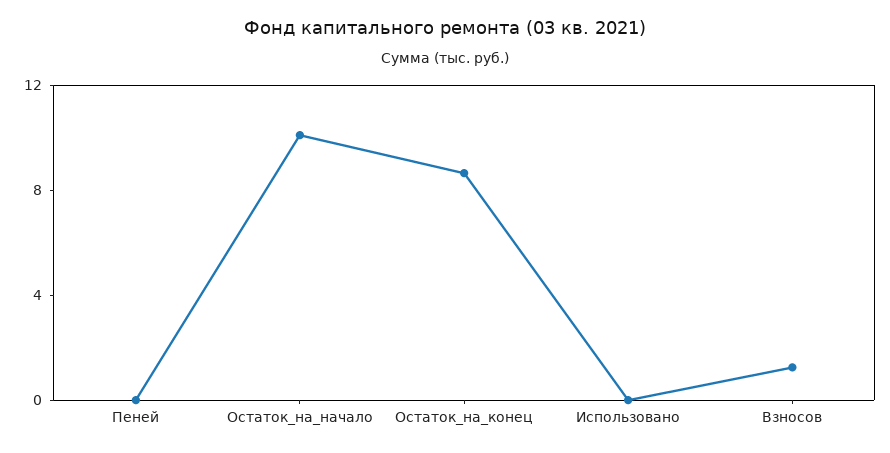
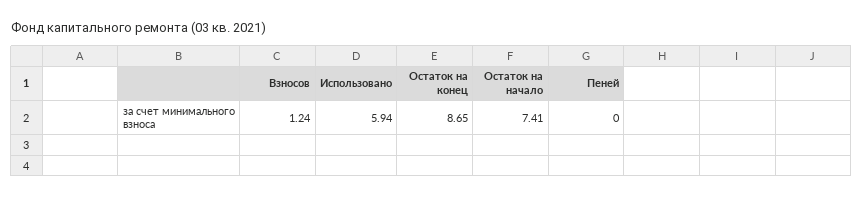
Остаток_на_начало: 10 -> 7.41
Использовано: 0 -> 5.94

